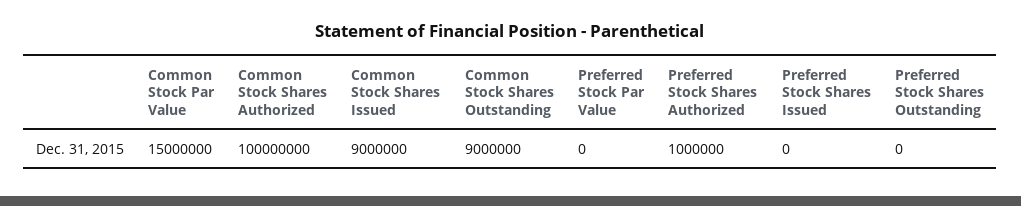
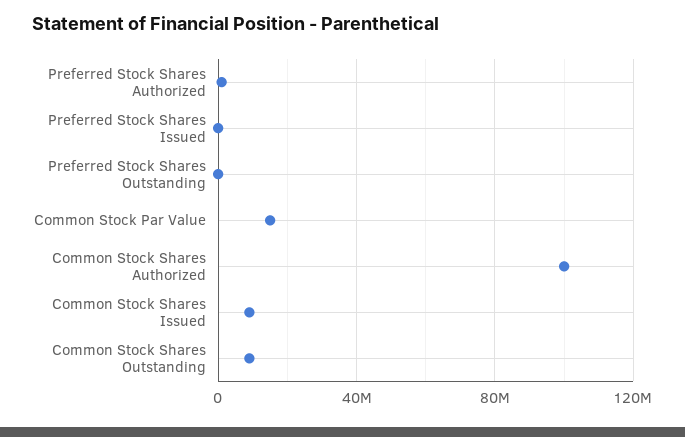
Preferred Stock Par Value: 0 -> none

